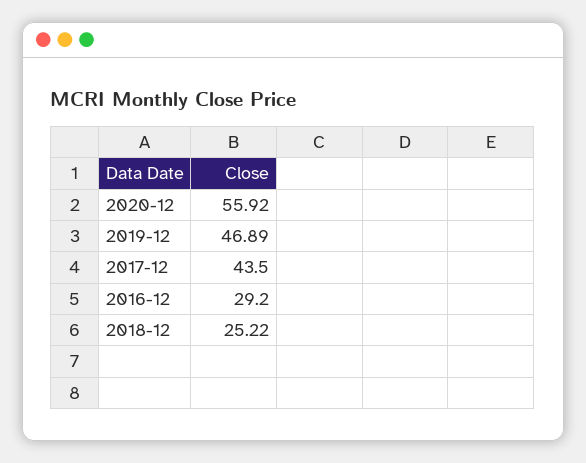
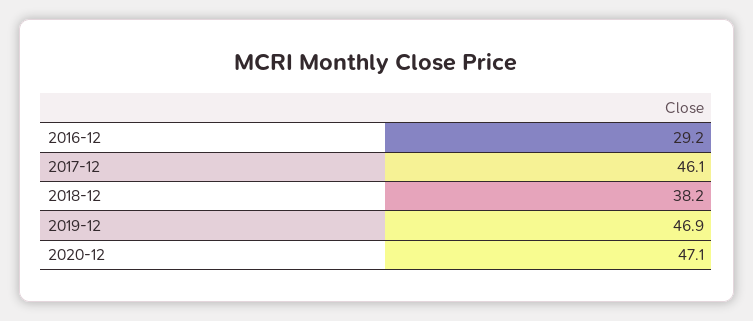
2020-12: 55.92 -> 47.1
2017-12: 43.5 -> 46.1
2018-12: 25.22 -> 38.2

